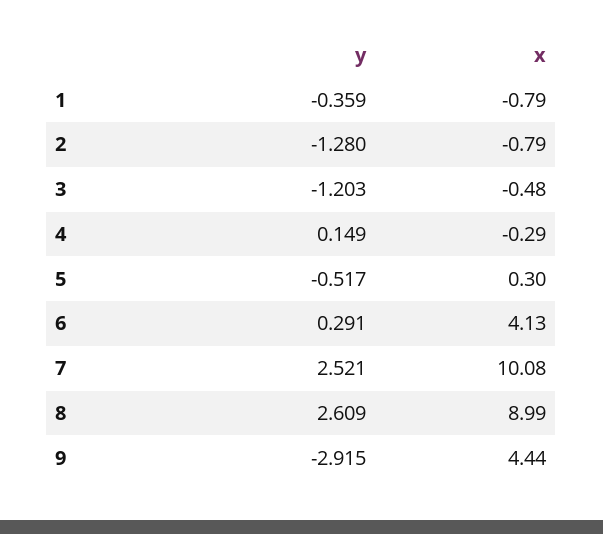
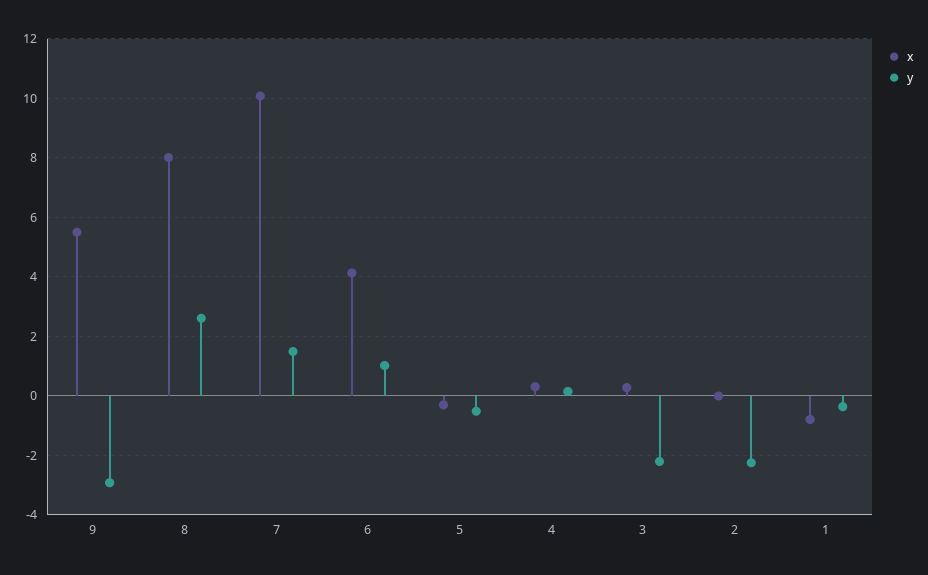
y, 2: -1.28 -> -2.25
x, 2: -0.79 -> 0
y, 3: -1.203 -> -2.25
x, 3: -0.48 -> 0.25
x, 4: -0.29 -> 0.25
x, 5: 0.3 -> -0.25
y, 6: 0.291 -> 1
y, 7: 2.521 -> 1.5
x, 8: 8.99 -> 8
x, 9: 4.44 -> 5.5

